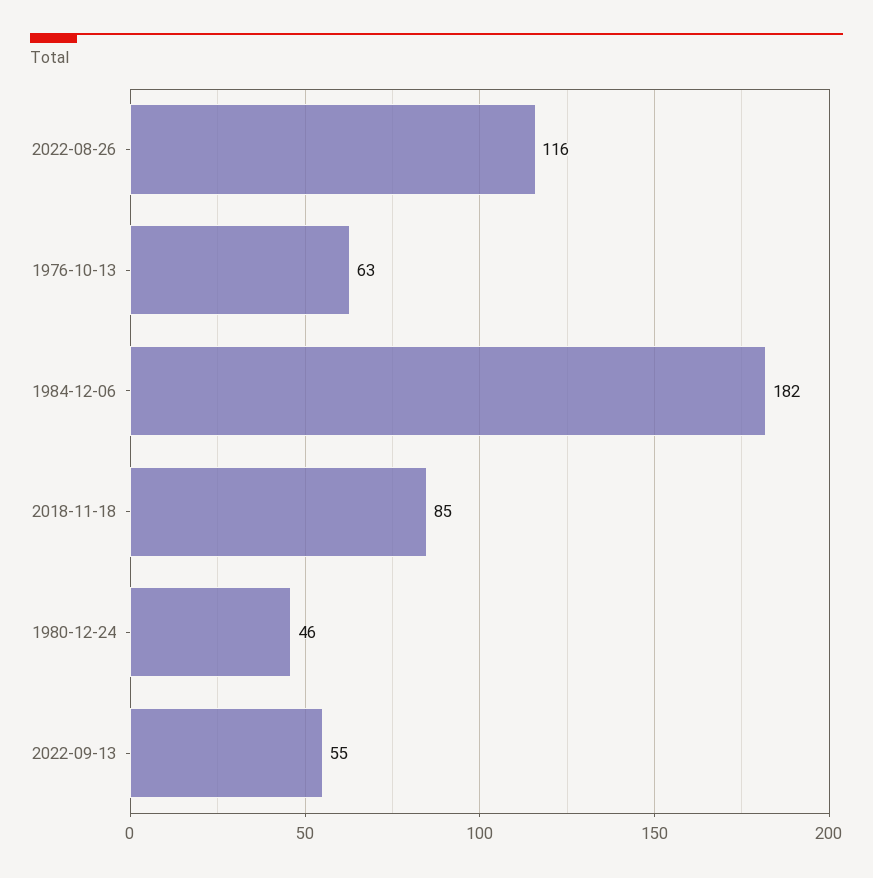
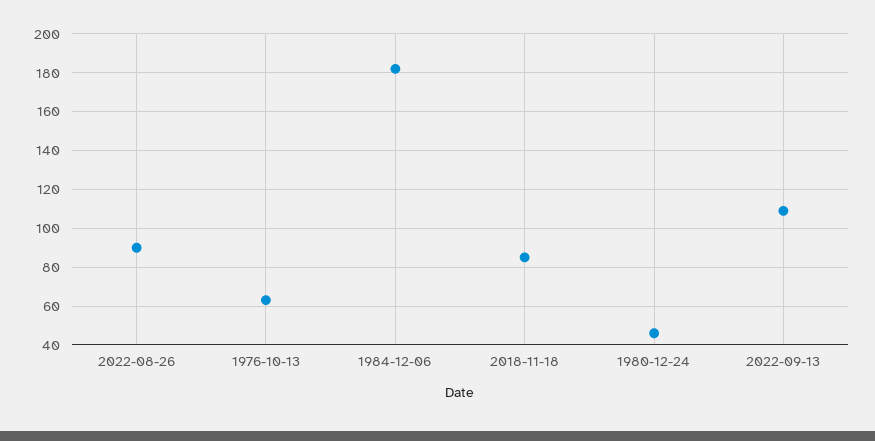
2022-08-26: 116 -> 90
2022-09-13: 55 -> 110

